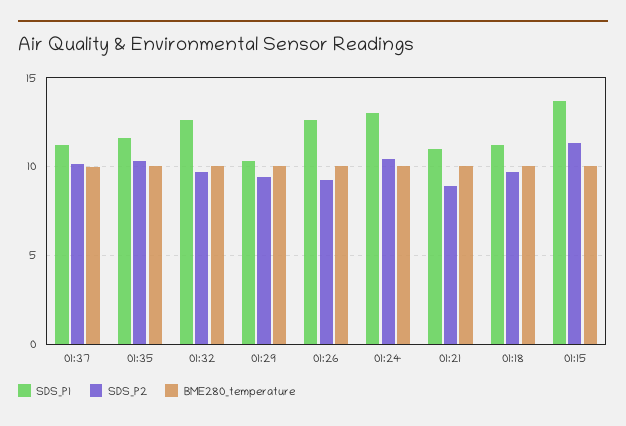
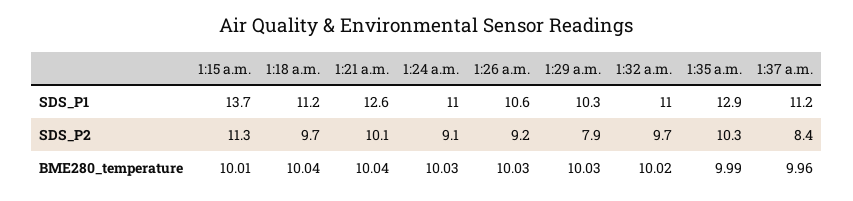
SDS_P2, 01:37: 10 -> 8.4
SDS_P1, 01:35: 11.5 -> 12.9
SDS_P1, 01:32: 12.5 -> 11
SDS_P2, 01:29: 9.5 -> 7.9
SDS_P1, 01:26: 12.5 -> 10.6
SDS_P1, 01:24: 13 -> 11
SDS_P2, 01:24: 10.5 -> 9.1
SDS_P1, 01:21: 11 -> 12.6
SDS_P2, 01:21: 9 -> 10.1

